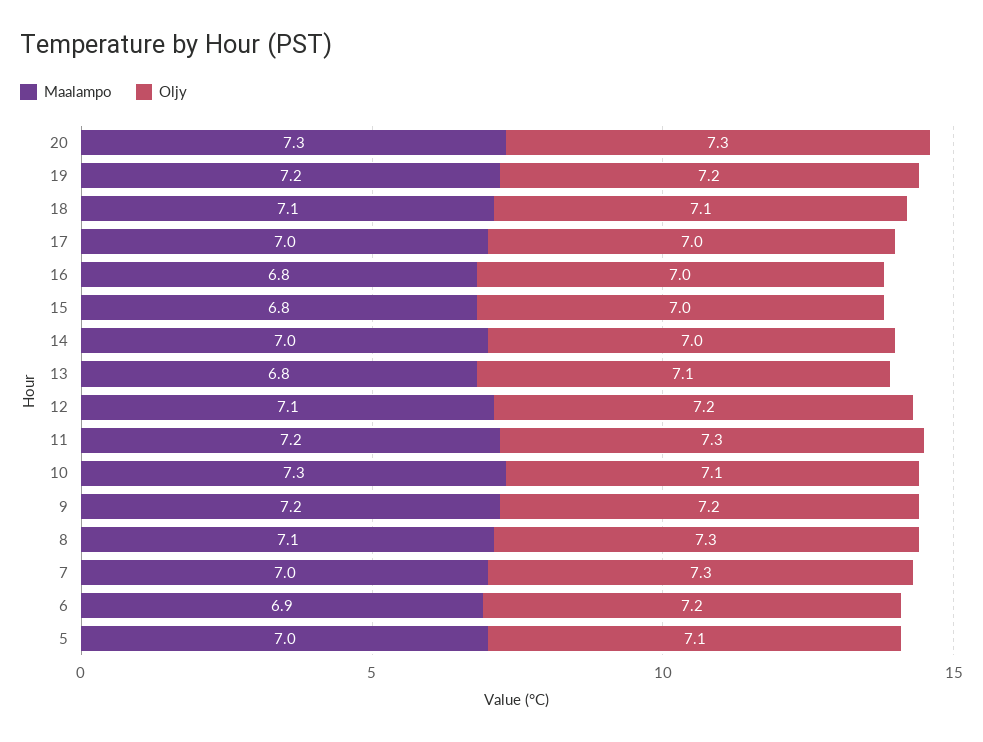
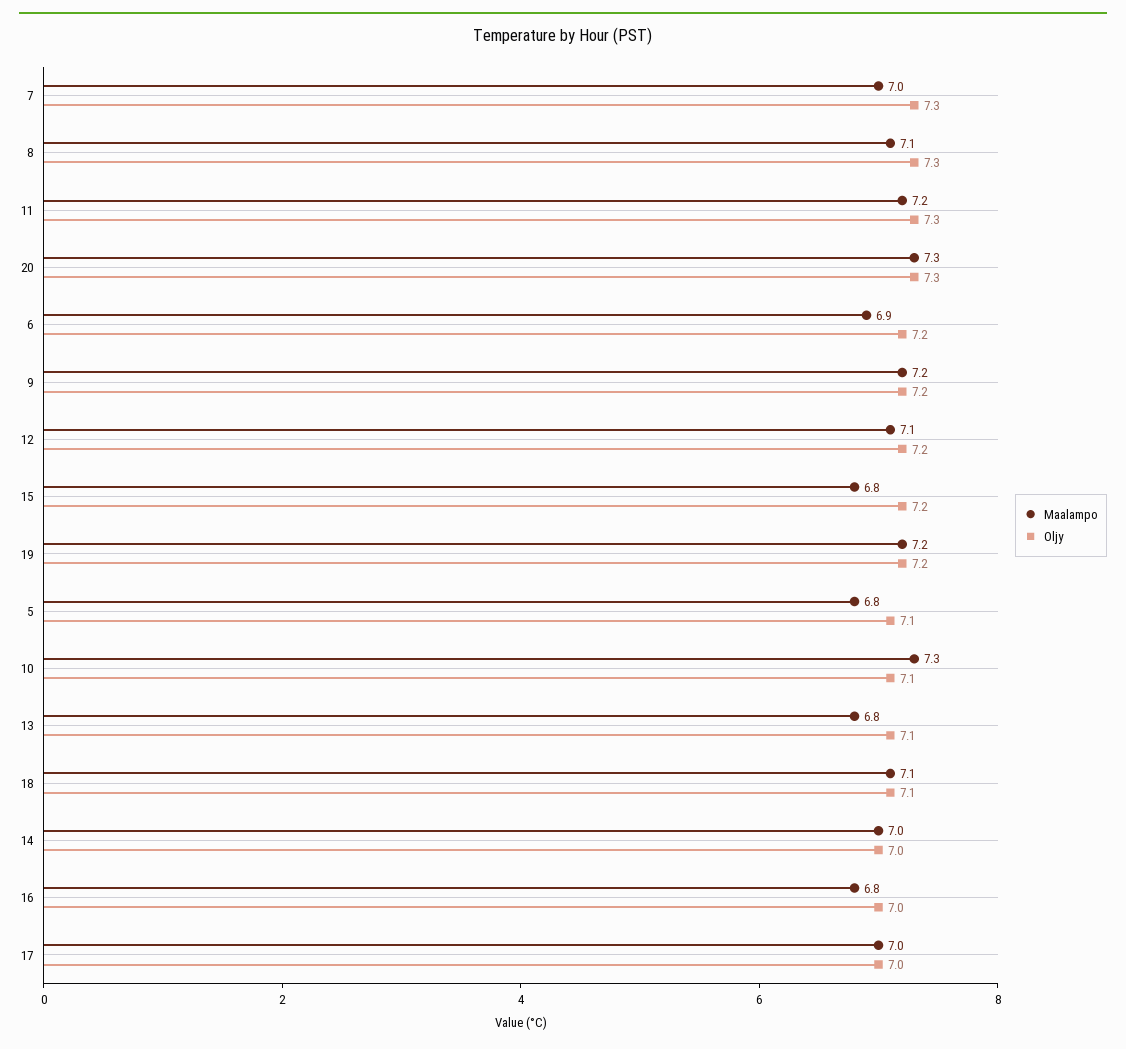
Oljy, 15: 7 -> 7.2
Maalampo, 5: 7 -> 6.8

